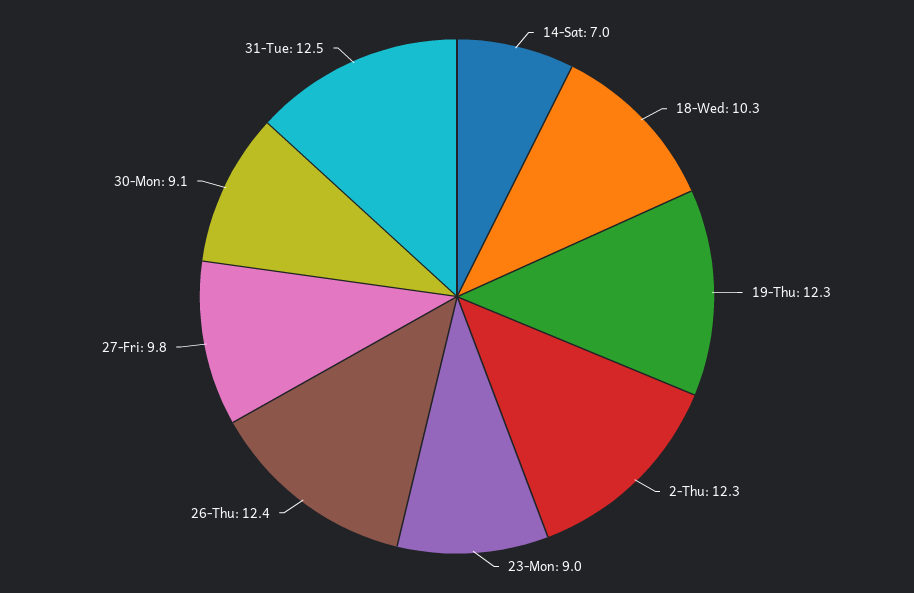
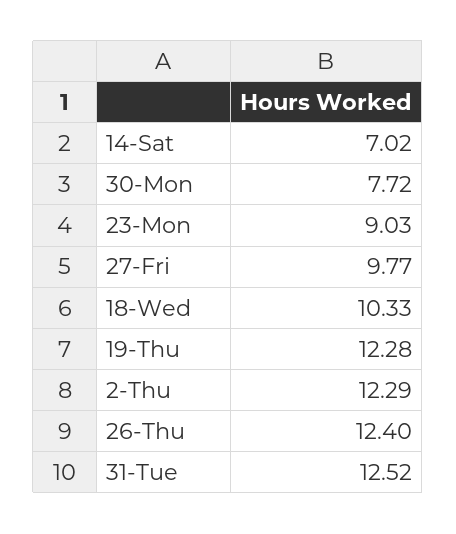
30-Mon: 9.1 -> 7.72

